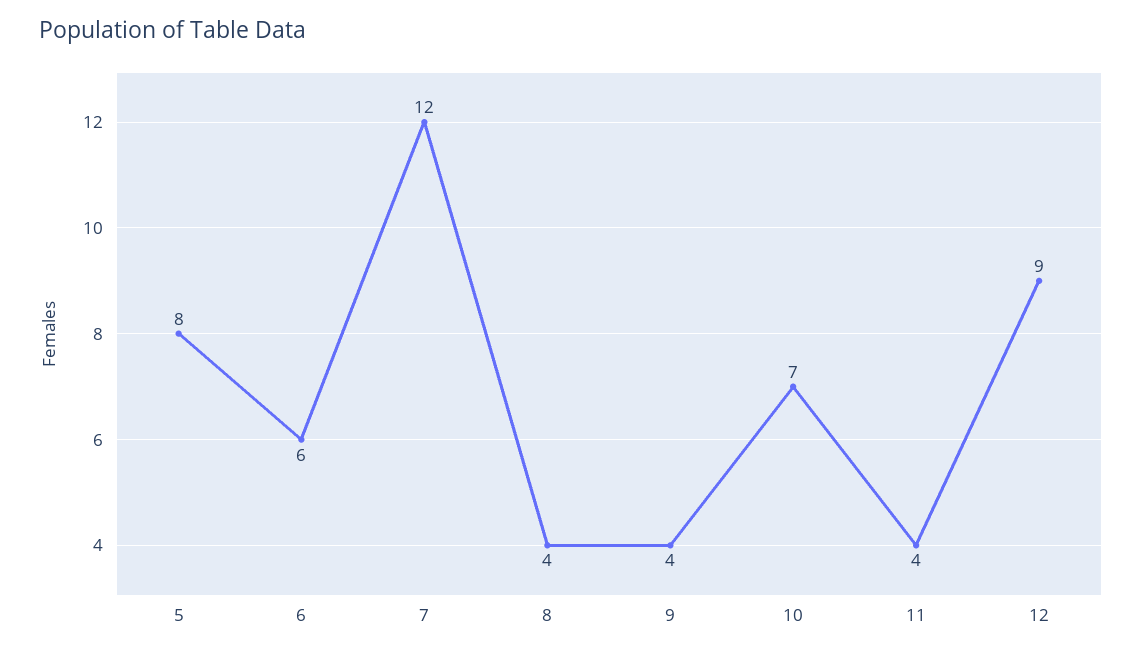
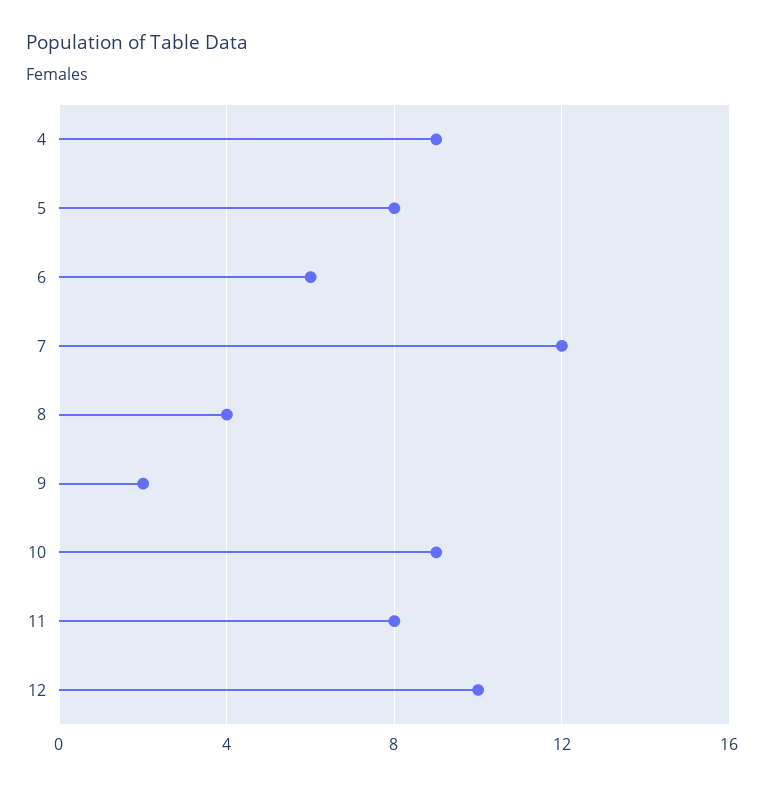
9: 4 -> 2
10: 7 -> 9
11: 4 -> 8
12: 9 -> 10
4: none -> 9

